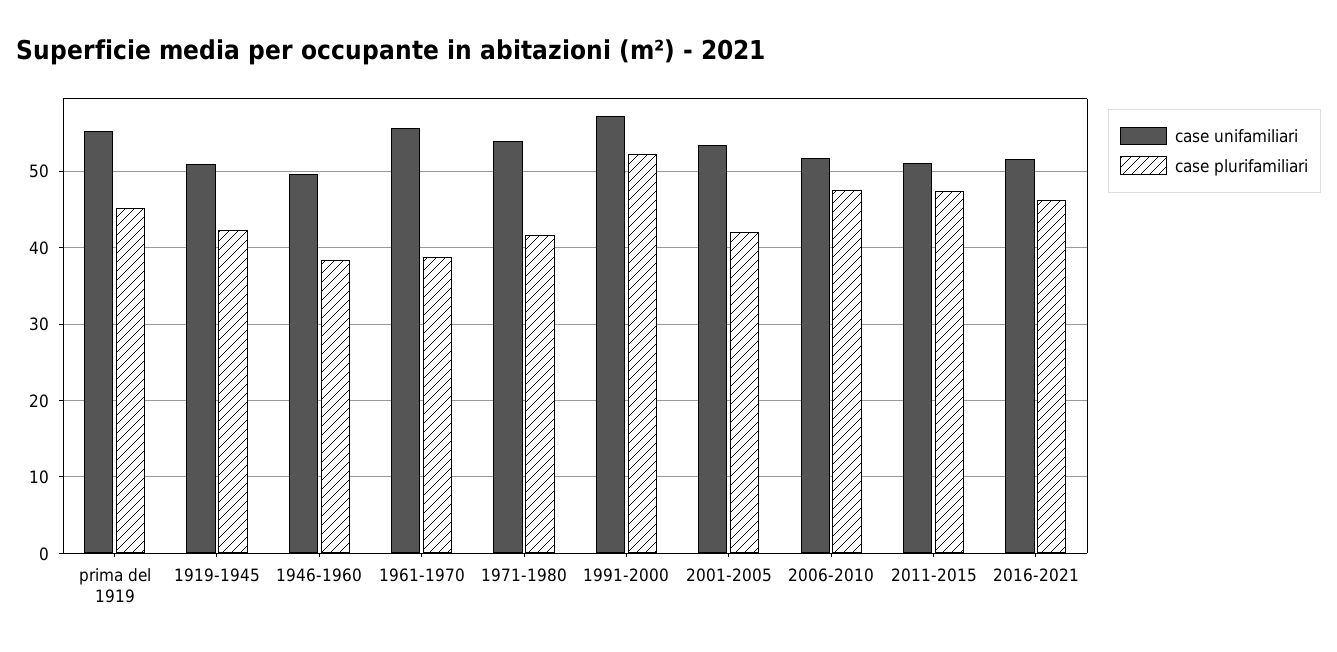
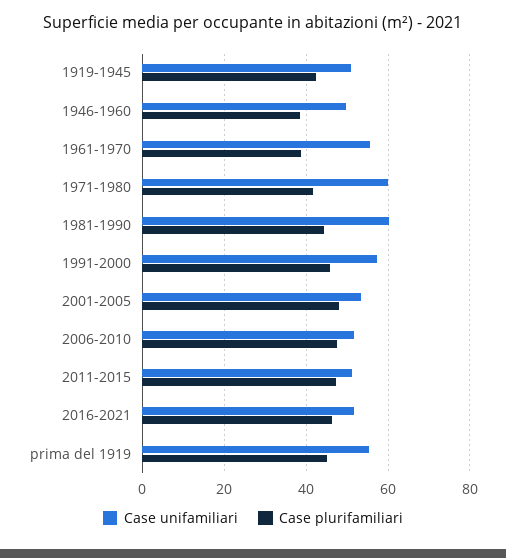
case unifamiliari, 1971-1980: 54 -> 60
case plurifamiliari, 1991-2000: 52 -> 46
case plurifamiliari, 2001-2005: 42 -> 48
case unifamiliari, 1981-1990: none -> 60
case plurifamiliari, 1981-1990: none -> 44

